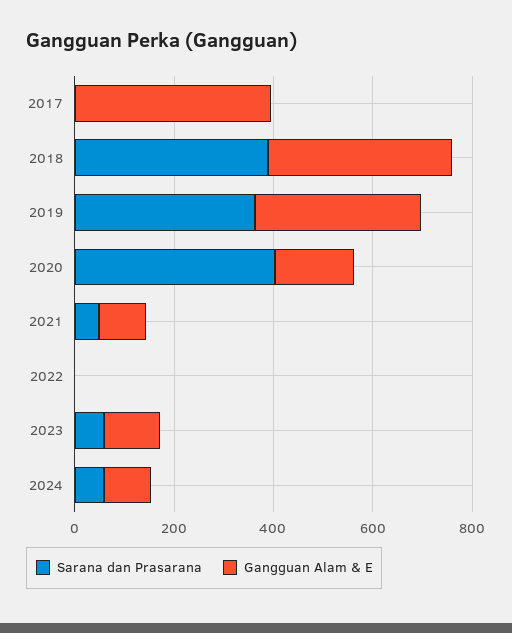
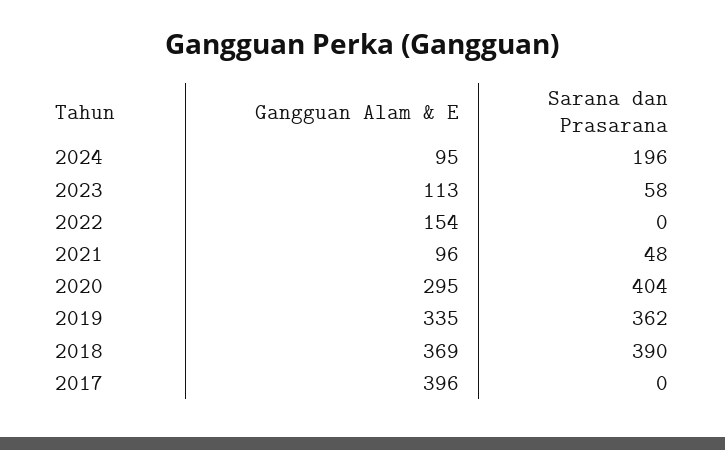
Gangguan Alam & E, 2020: 150 -> 295
Gangguan Alam & E, 2022: 0 -> 154
Sarana dan Prasarana, 2024: 50 -> 196

